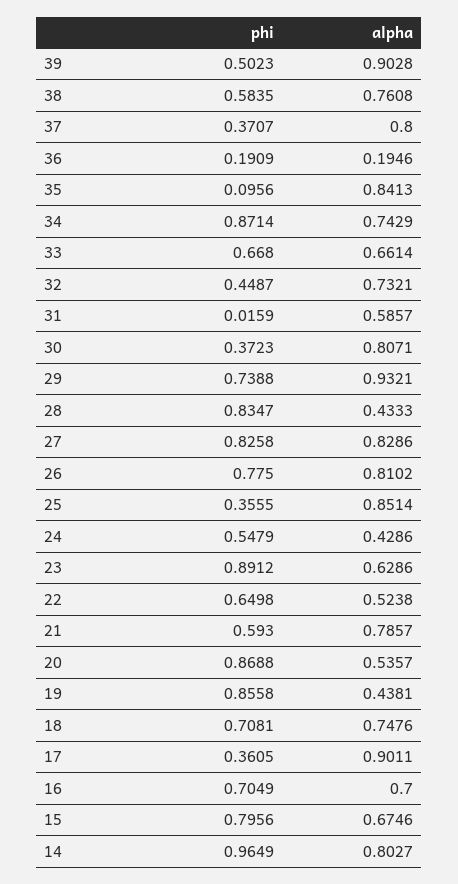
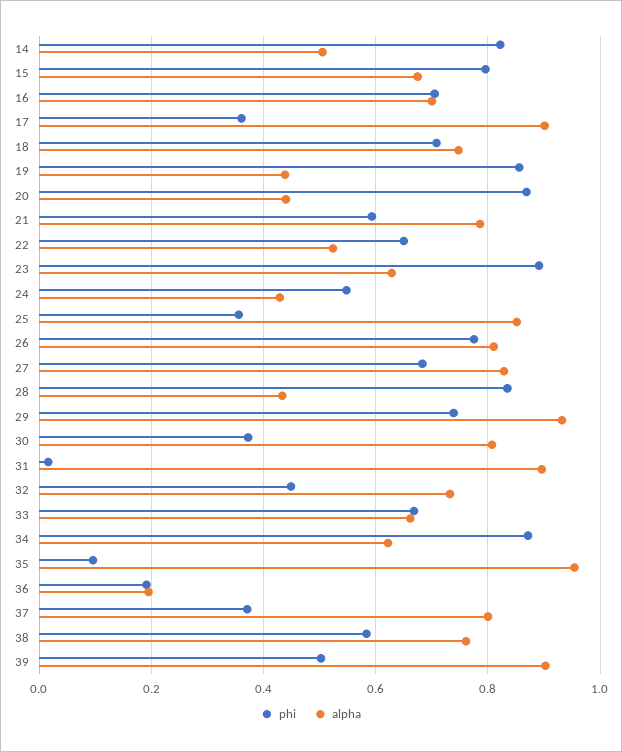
alpha, 35: 0.8413 -> 0.96
alpha, 34: 0.7429 -> 0.62
alpha, 31: 0.5857 -> 0.9
phi, 27: 0.8258 -> 0.68
alpha, 20: 0.5357 -> 0.44
phi, 14: 0.9649 -> 0.82
alpha, 14: 0.8027 -> 0.5

